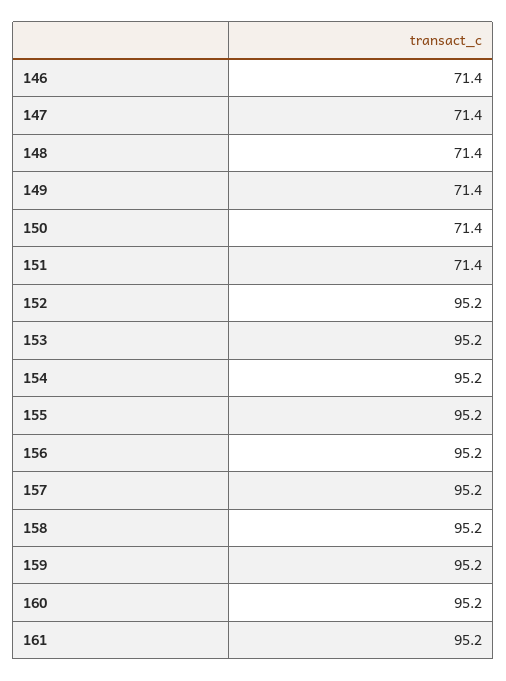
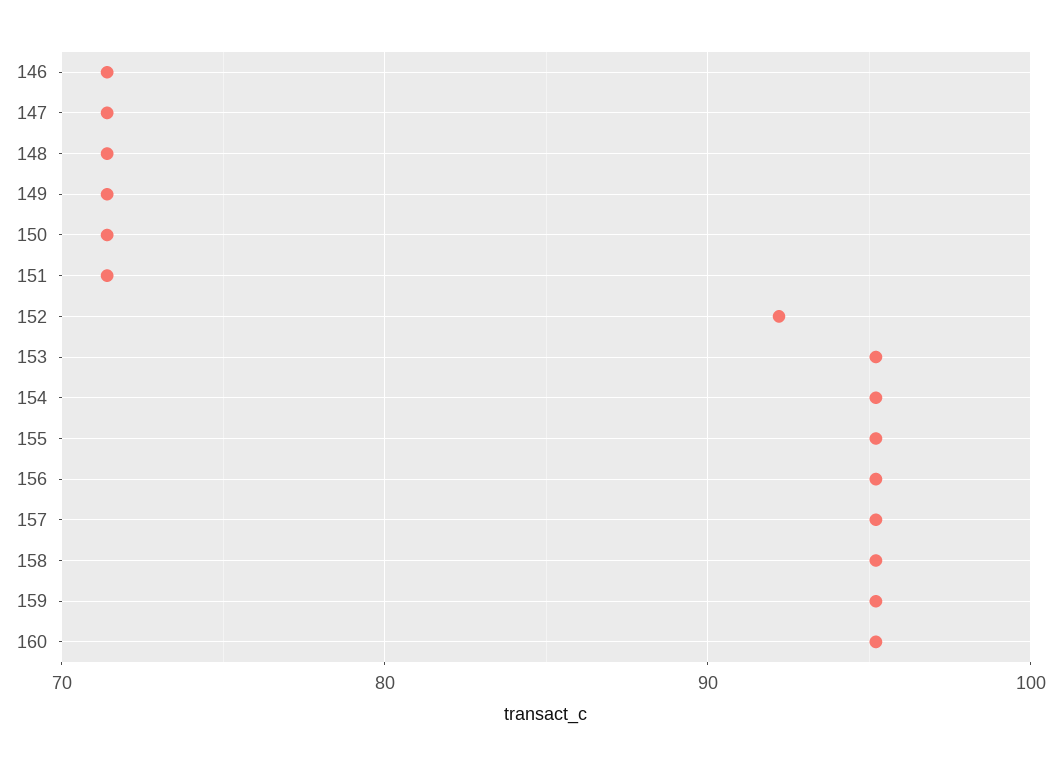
152: 95.2 -> 92
161: 95.2 -> none

